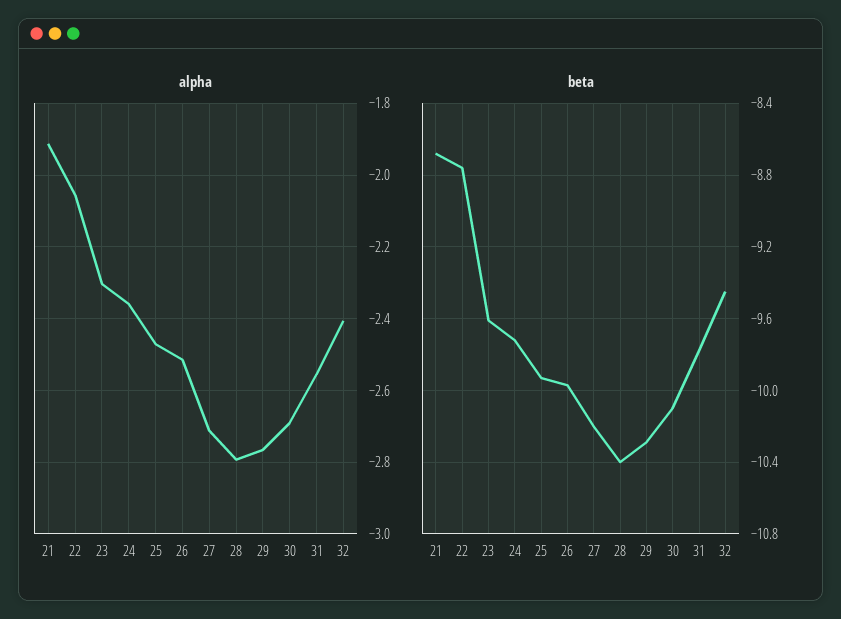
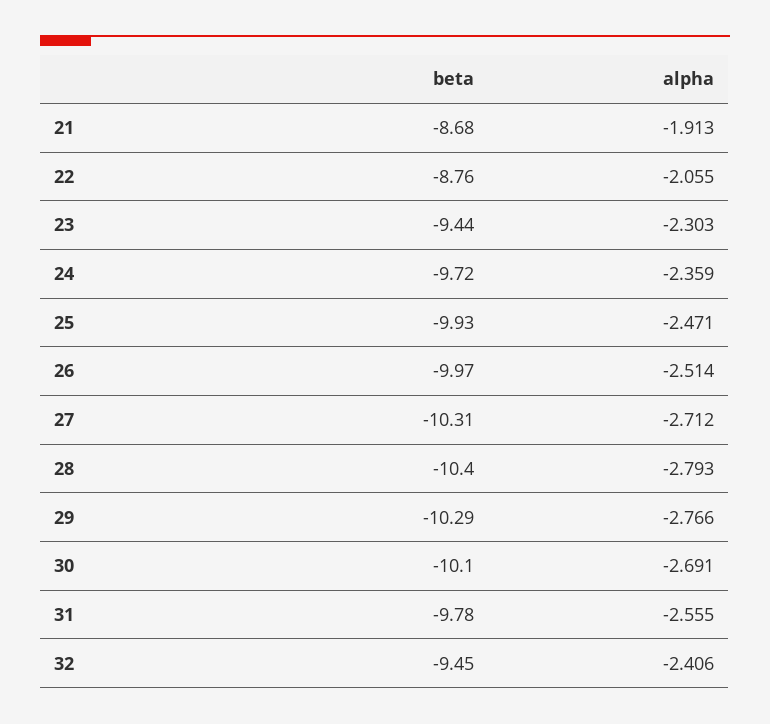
beta, 23: -9.6 -> -9.44
beta, 27: -10.2 -> -10.31

